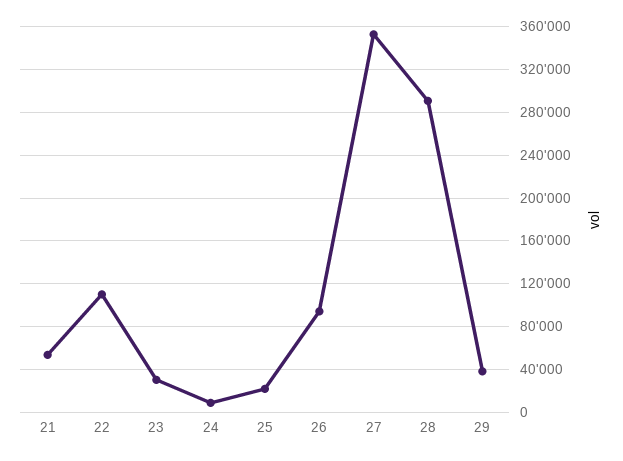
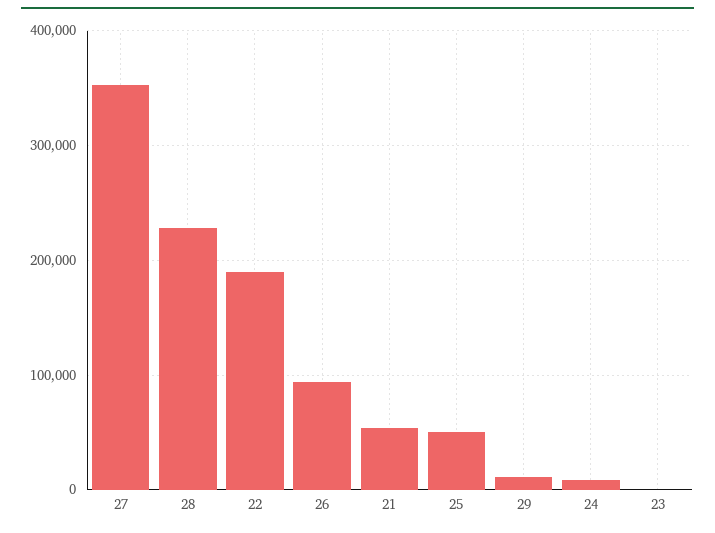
22: 110000 -> 190000
23: 30000 -> 0
25: 20000 -> 50000
28: 290000 -> 230000
29: 40000 -> 10000

